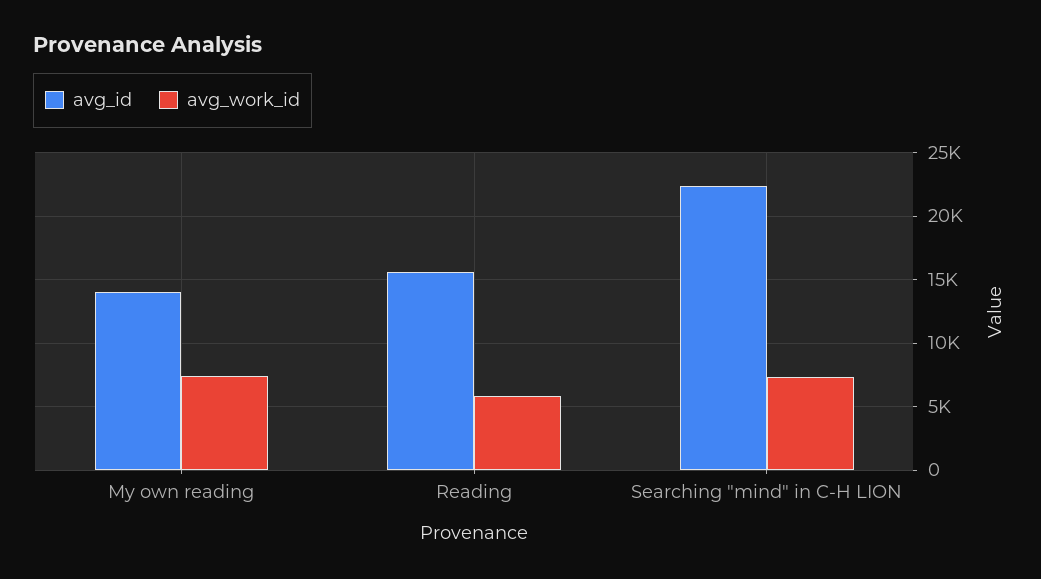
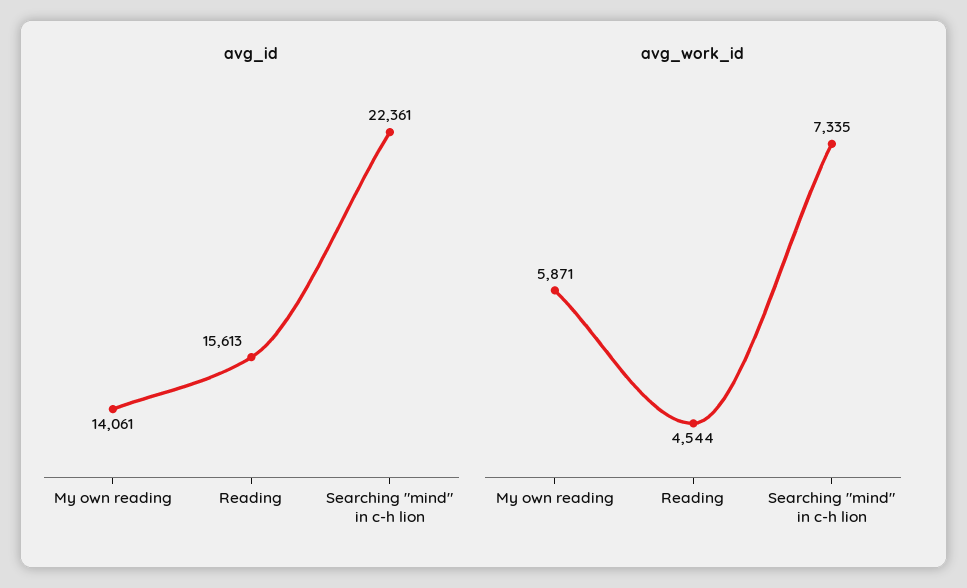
avg_work_id, My own reading: 7500 -> 5871
avg_work_id, Reading: 6000 -> 4544

